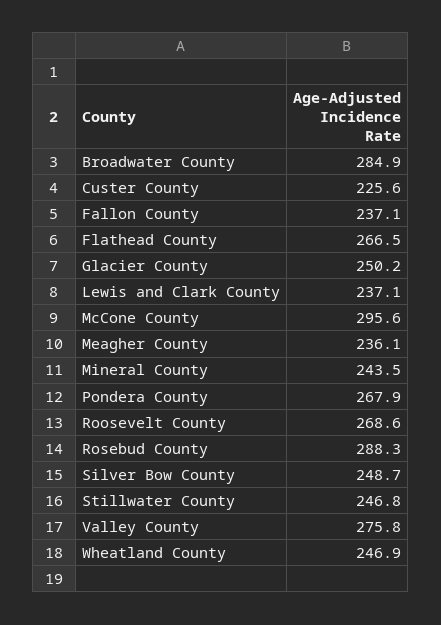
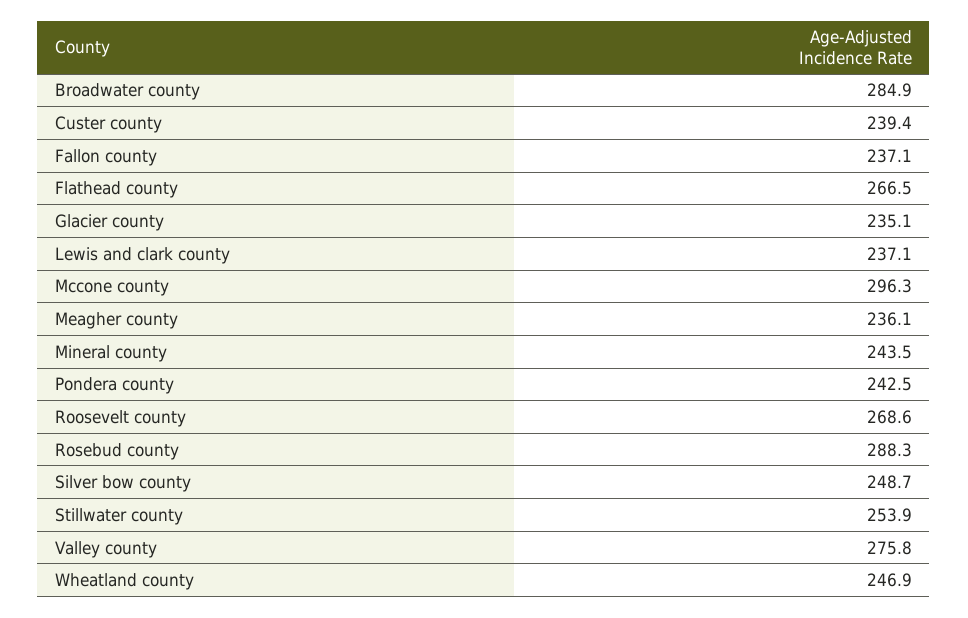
Custer County: 225.6 -> 239.4
Glacier County: 250.2 -> 235.1
McCone County: 295.6 -> 296.3
Pondera County: 267.9 -> 242.5
Stillwater County: 246.8 -> 253.9

